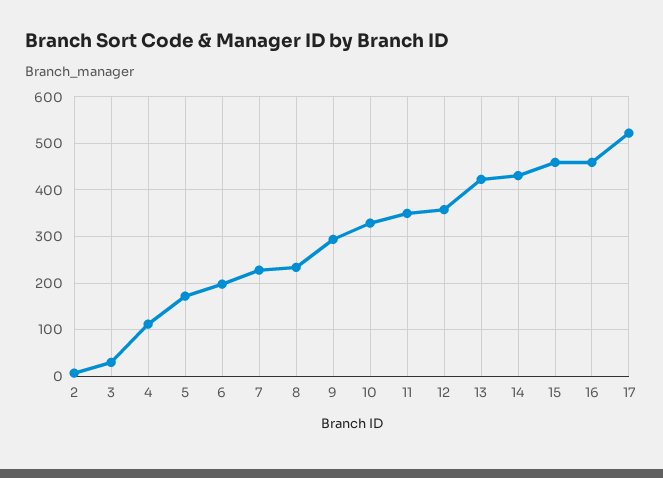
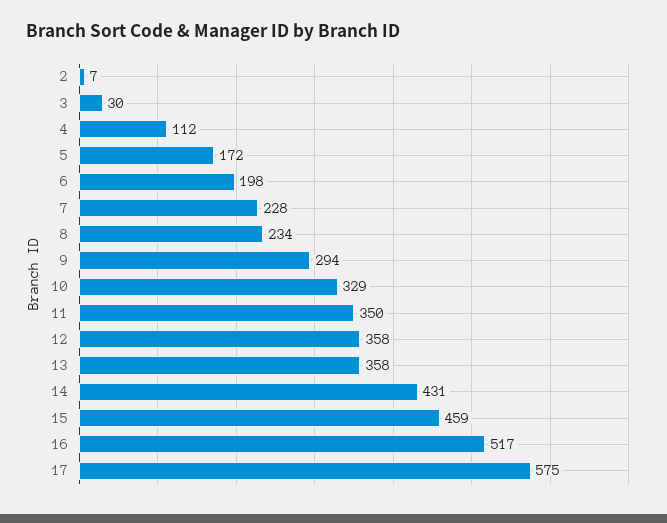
13: 420 -> 358
16: 460 -> 517
17: 520 -> 575

